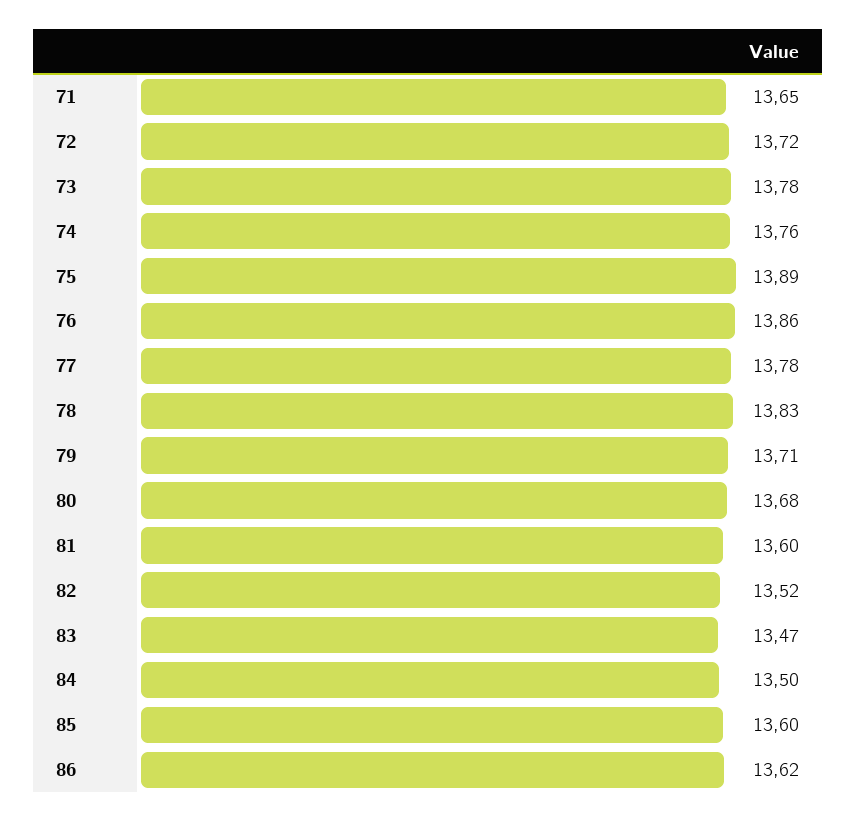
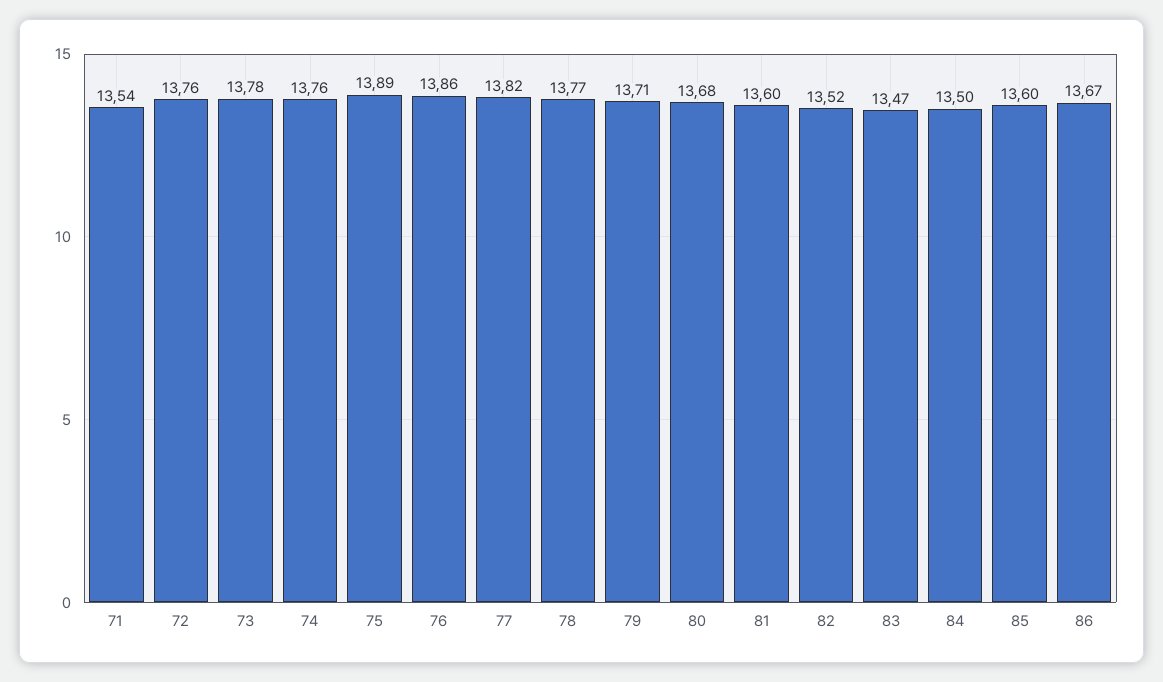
71: 13.65 -> 13.54
72: 13.72 -> 13.76
77: 13.78 -> 13.82
78: 13.83 -> 13.77
86: 13.62 -> 13.67

